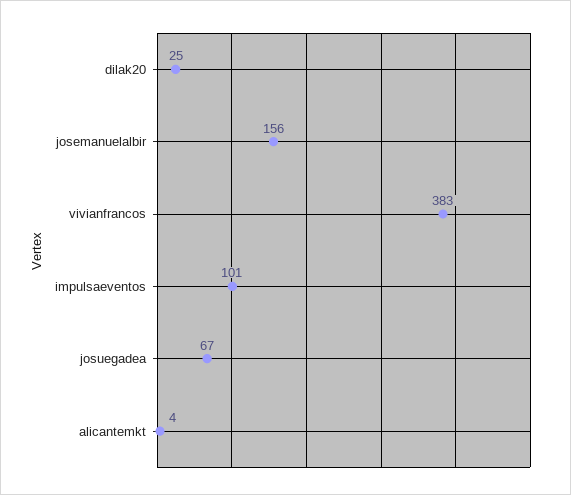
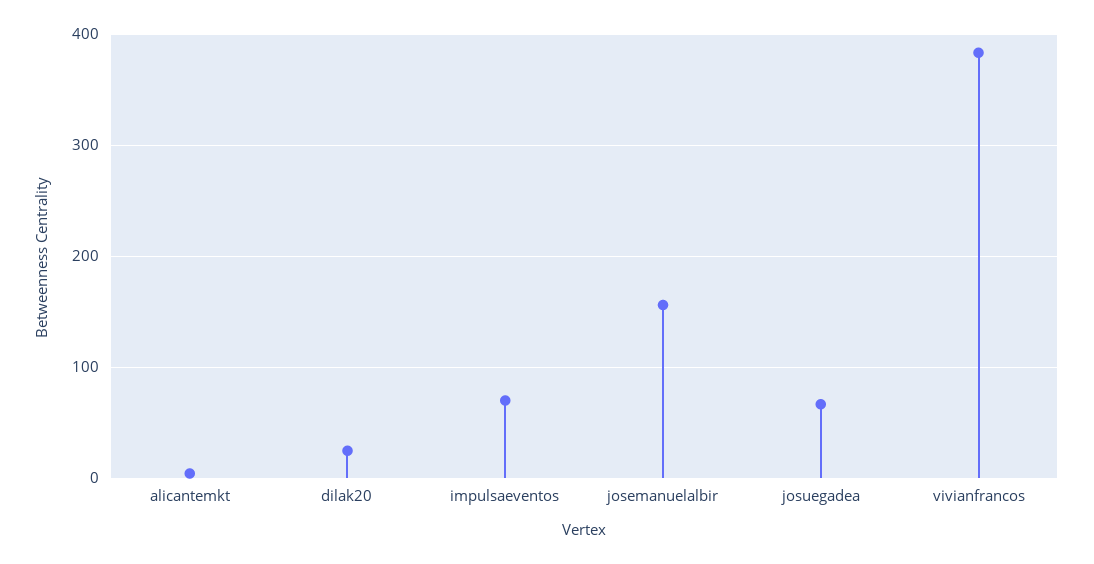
impulsaeventos: 101 -> 70

